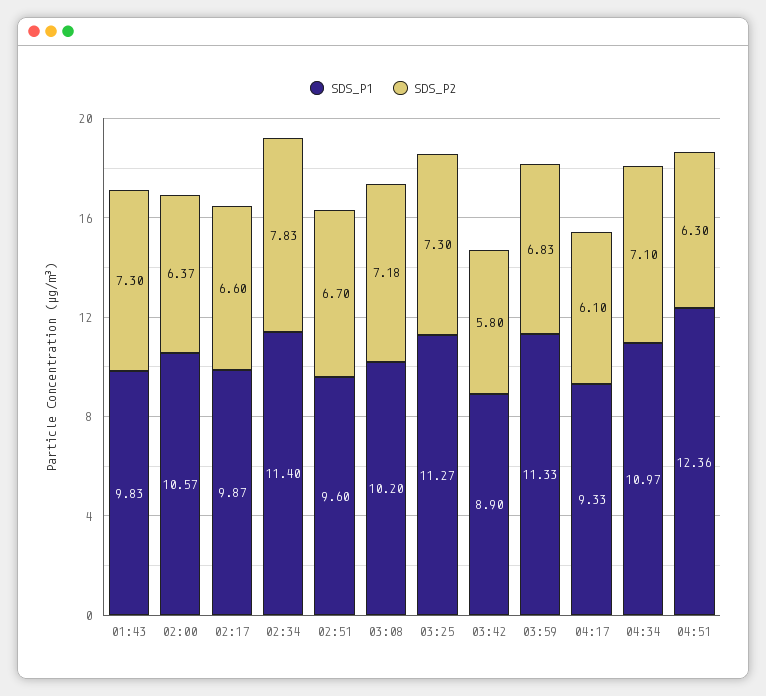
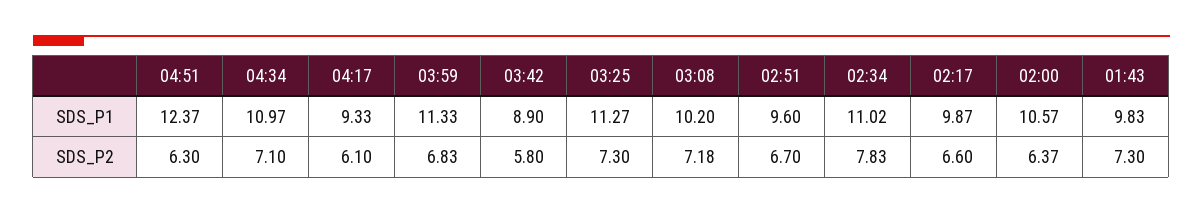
SDS_P1, 02:34: 11.4 -> 11.02
SDS_P1, 04:51: 12.36 -> 12.37

